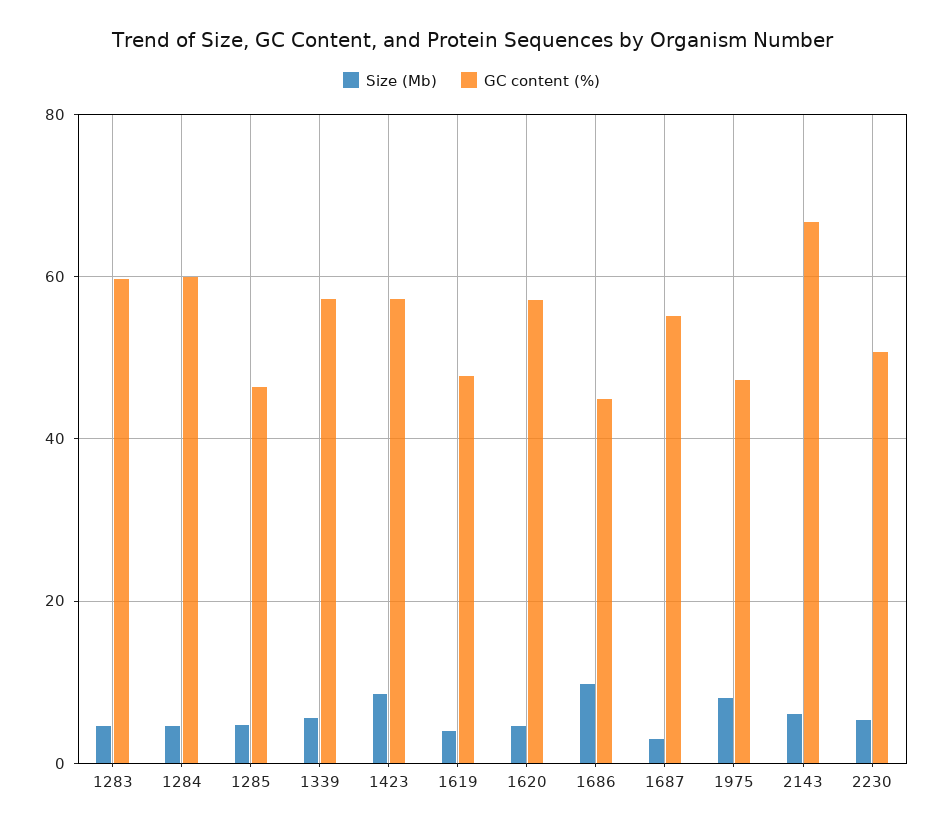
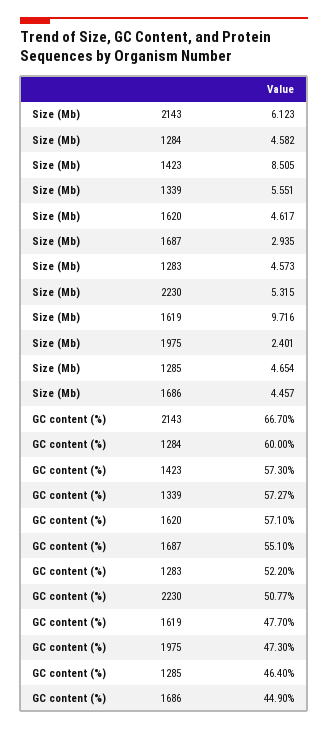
GC content (%), 1283: 60 -> 52.2
Size (Mb), 1619: 4 -> 9.716
Size (Mb), 1686: 10 -> 4.457
Size (Mb), 1975: 8 -> 2.401

